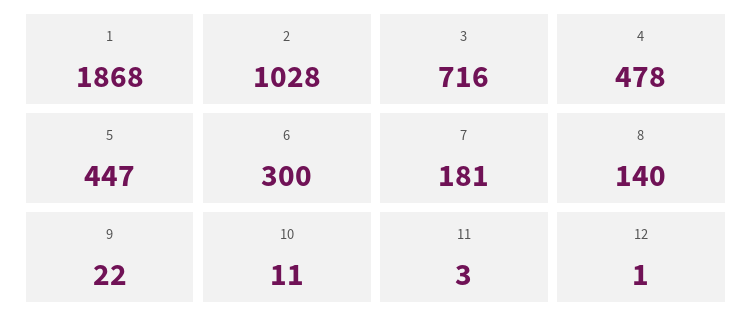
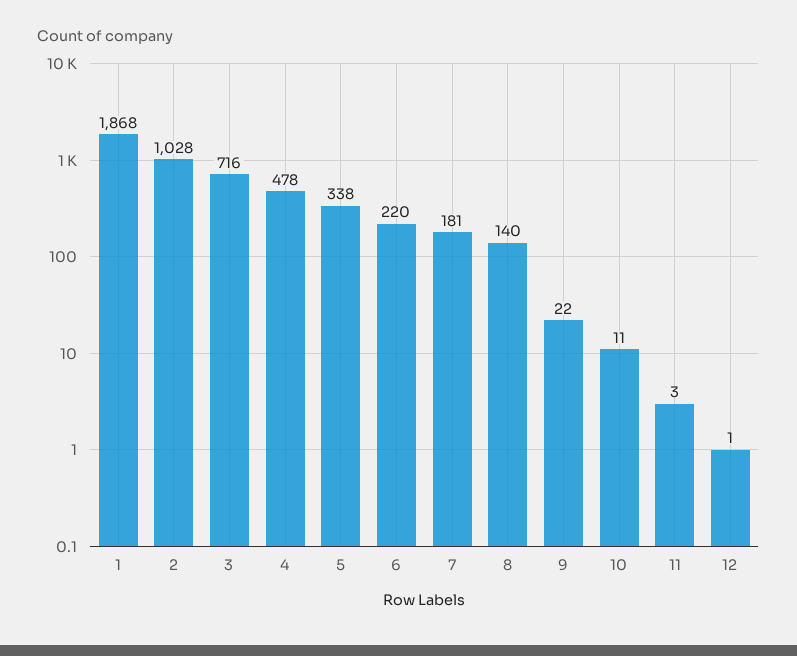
5: 447 -> 338
6: 300 -> 220

